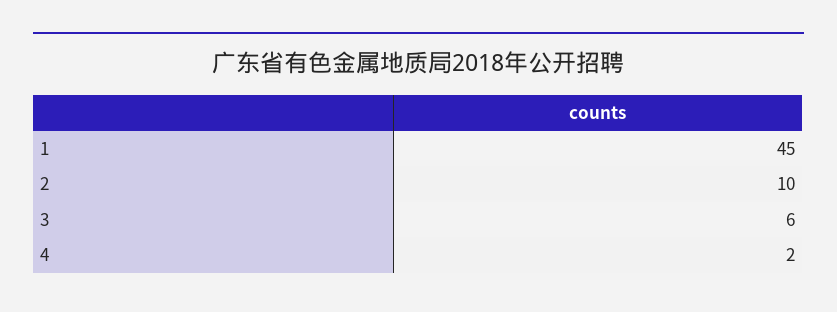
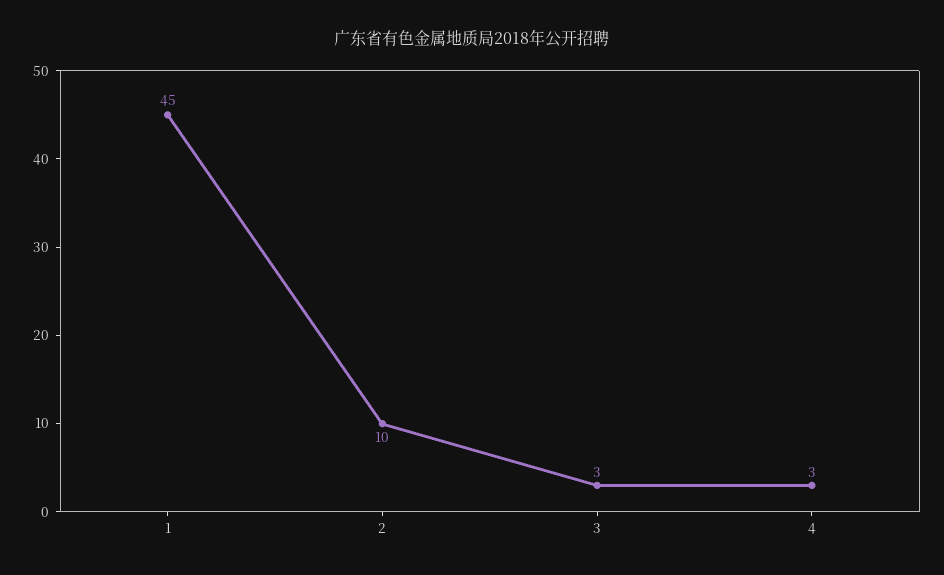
3: 6 -> 3
4: 2 -> 3

